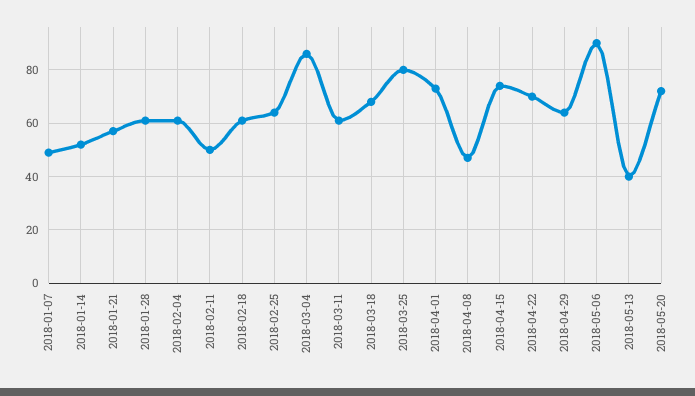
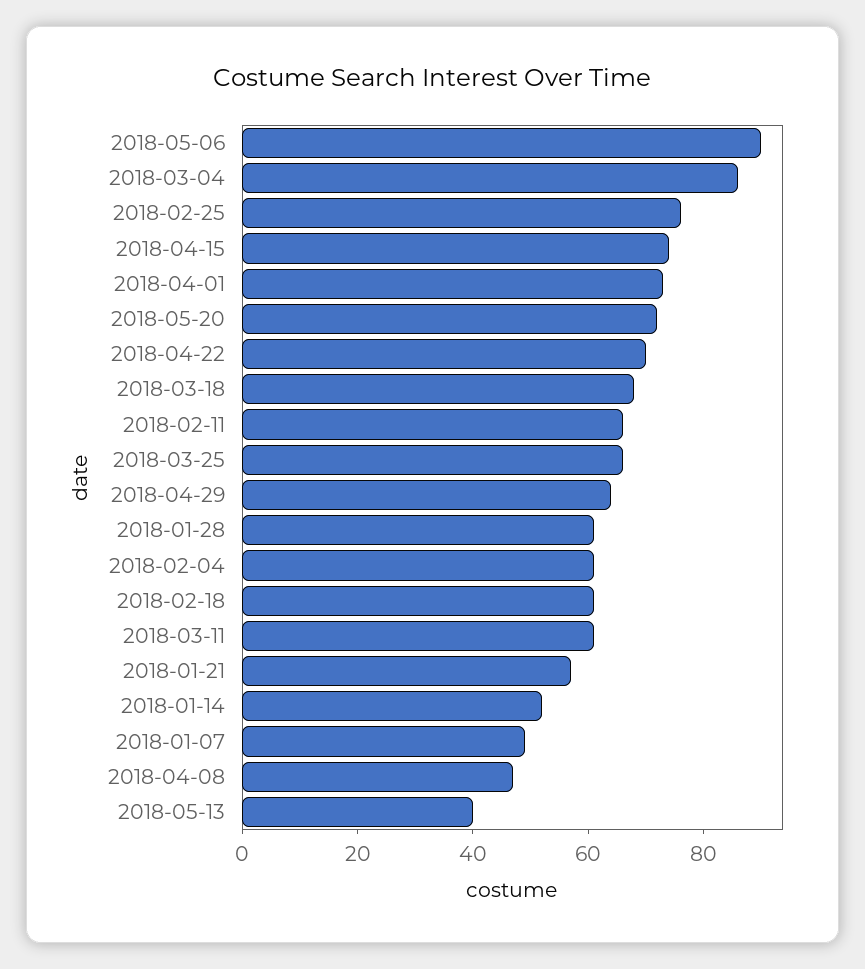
2018-02-11: 50 -> 65
2018-02-25: 65 -> 75
2018-03-25: 80 -> 65

